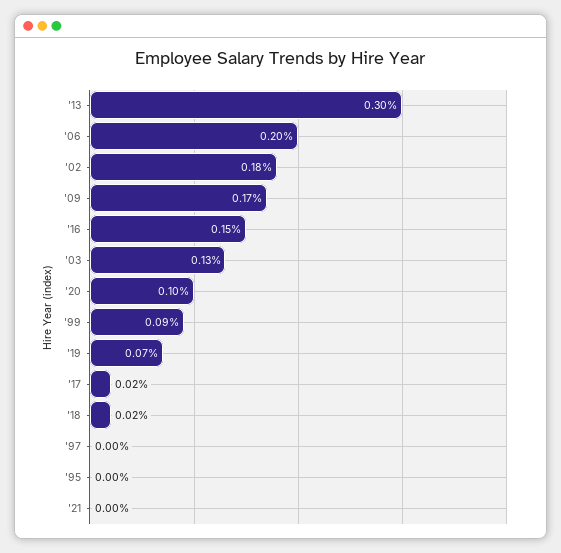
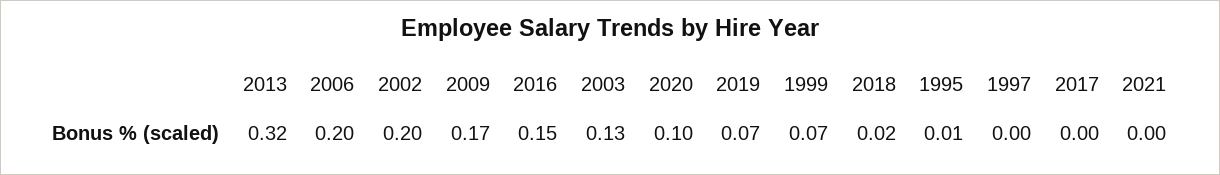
'13: 0.3 -> 0.32
'02: 0.18 -> 0.2
'99: 0.09 -> 0.07
'17: 0.02 -> 0
'95: 0 -> 0.01

